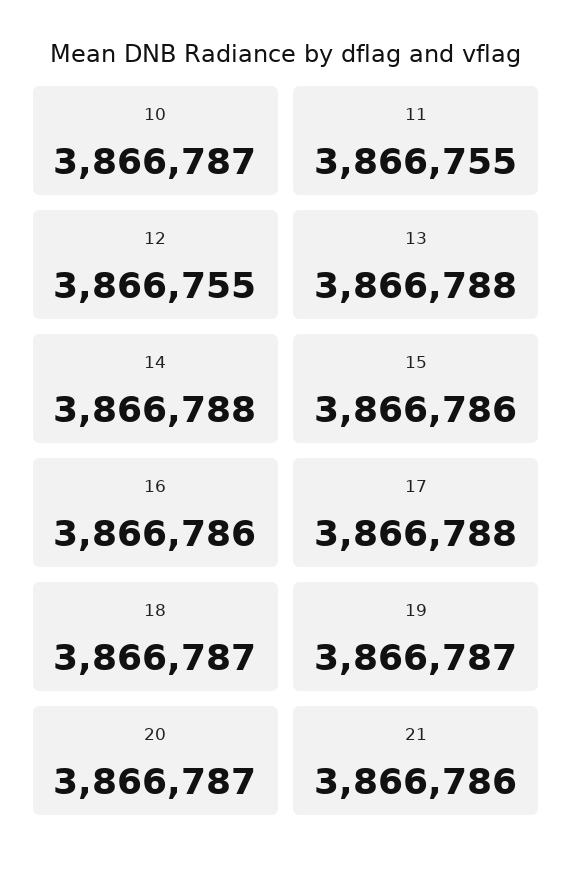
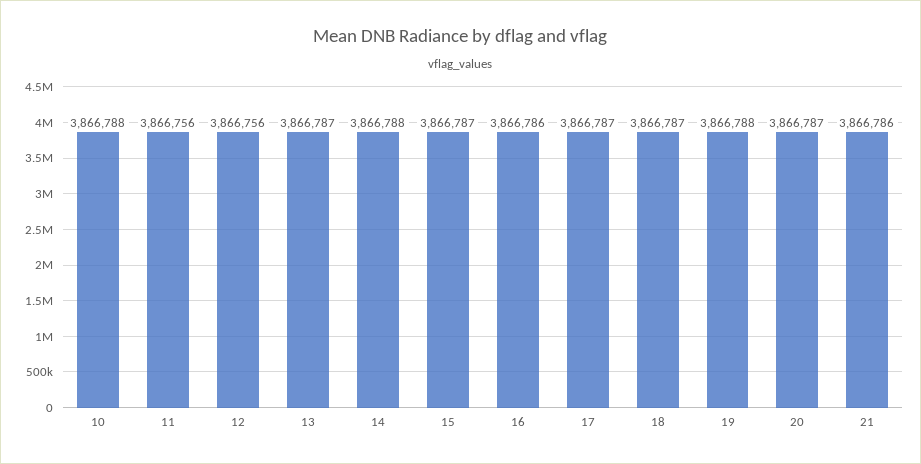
10: 3866787 -> 3866788
11: 3866755 -> 3866756
12: 3866755 -> 3866756
13: 3866788 -> 3866787
15: 3866786 -> 3866787
17: 3866788 -> 3866787
19: 3866787 -> 3866788

